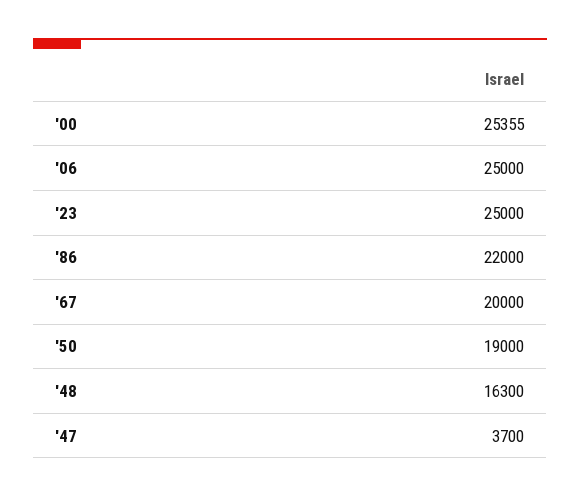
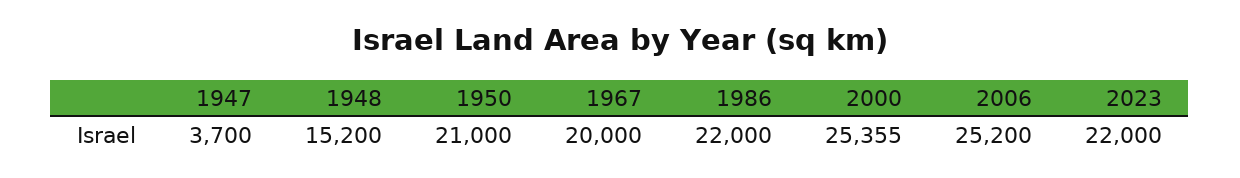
'06: 25000 -> 25200
'23: 25000 -> 22000
'50: 19000 -> 21000
'48: 16300 -> 15200

